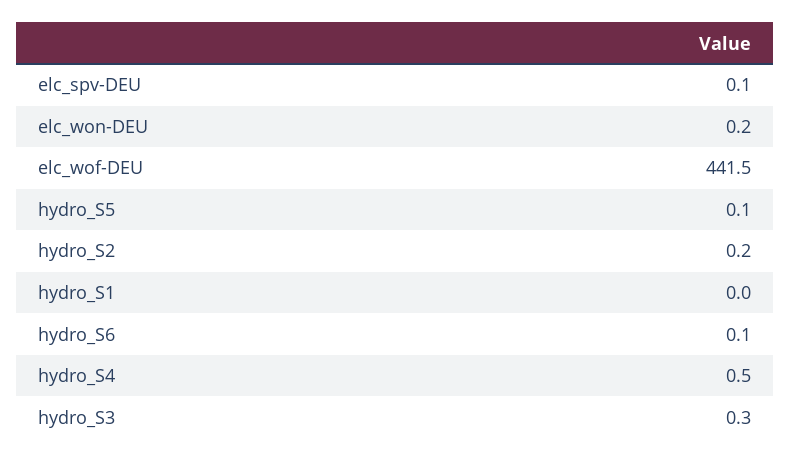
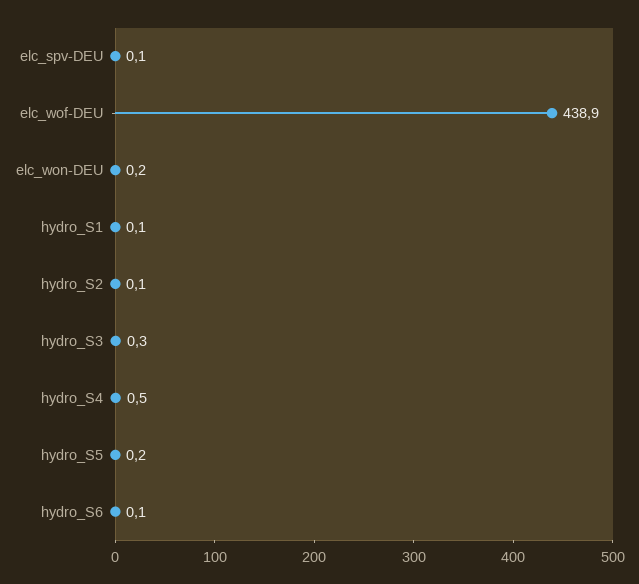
elc_wof-DEU: 441.5 -> 438.9
hydro_S5: 0.1 -> 0.2
hydro_S2: 0.2 -> 0.1
hydro_S1: 0 -> 0.1

